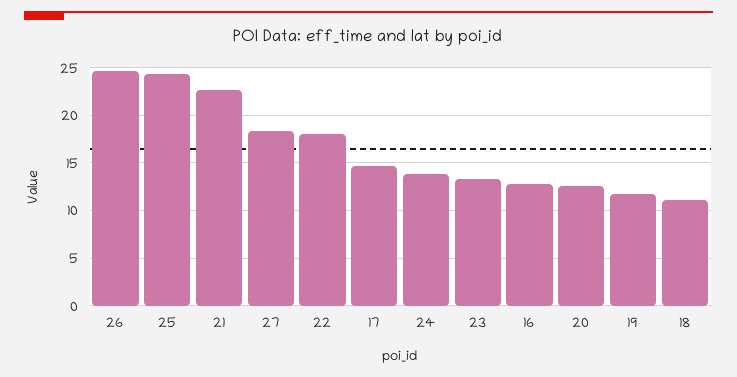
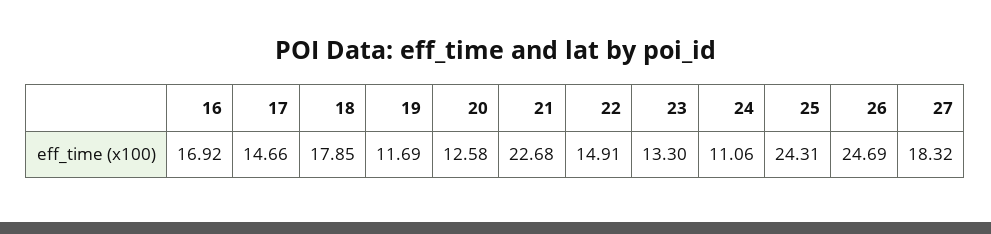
22: 18 -> 14.91
24: 14 -> 11.06
16: 13 -> 16.92
18: 11 -> 17.85

